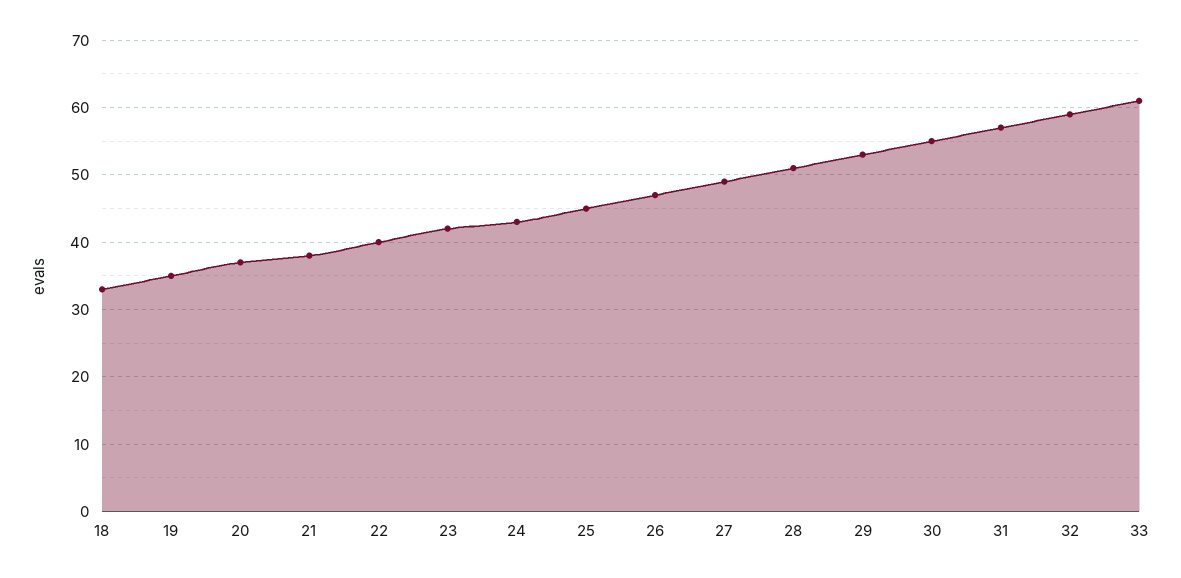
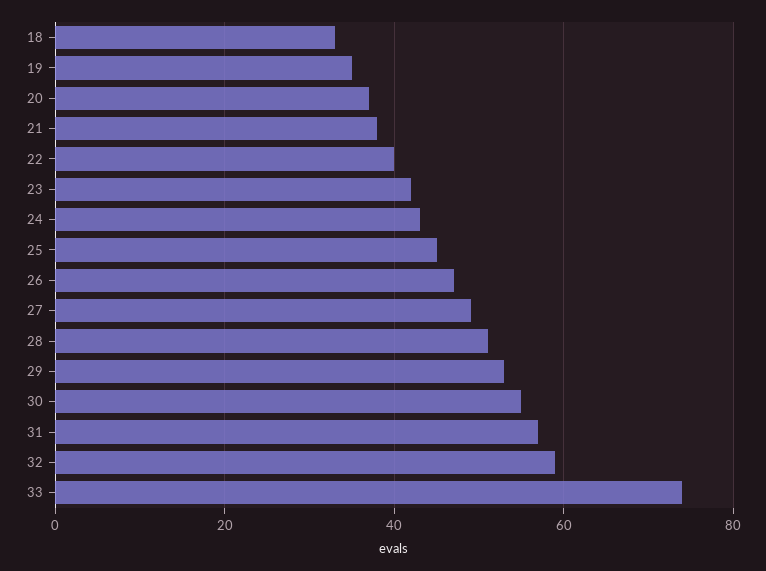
33: 61 -> 75

